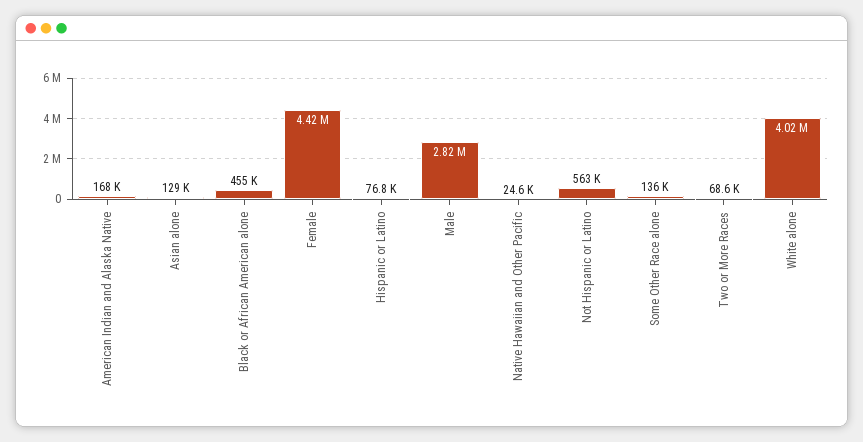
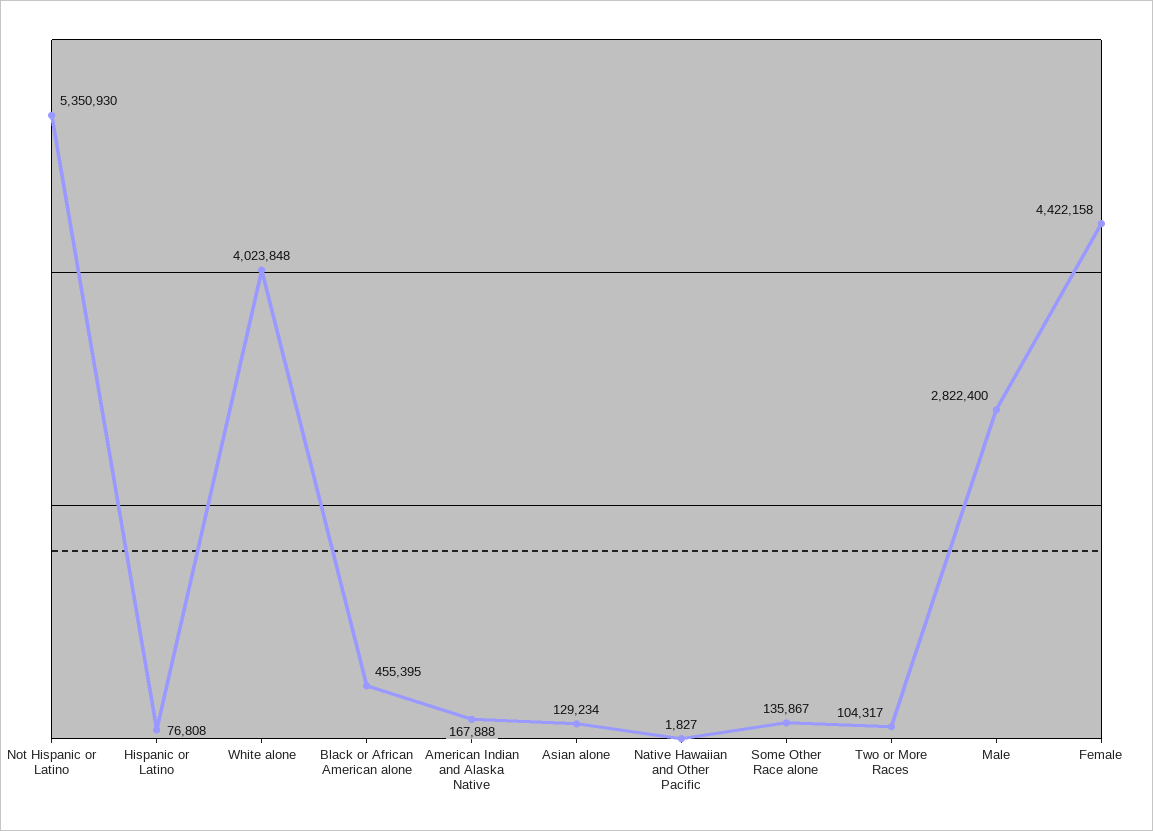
Native Hawaiian and Other Pacific: 24600 -> 1827
Not Hispanic or Latino: 563000 -> 5350930
Two or More Races: 68600 -> 104317

